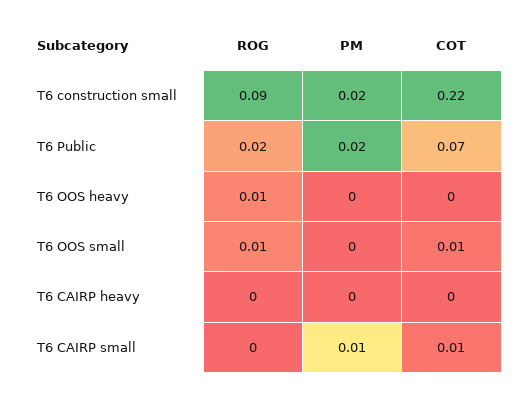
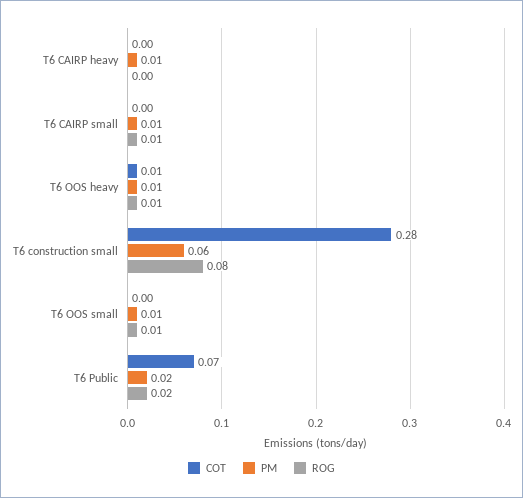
ROG, T6 construction small: 0.09 -> 0.08
PM, T6 construction small: 0.02 -> 0.06
COT, T6 construction small: 0.22 -> 0.28
PM, T6 OOS heavy: 0 -> 0.01
COT, T6 OOS heavy: 0 -> 0.01
PM, T6 OOS small: 0 -> 0.01
COT, T6 OOS small: 0.01 -> 0
PM, T6 CAIRP heavy: 0 -> 0.01
ROG, T6 CAIRP small: 0 -> 0.01
COT, T6 CAIRP small: 0.01 -> 0

